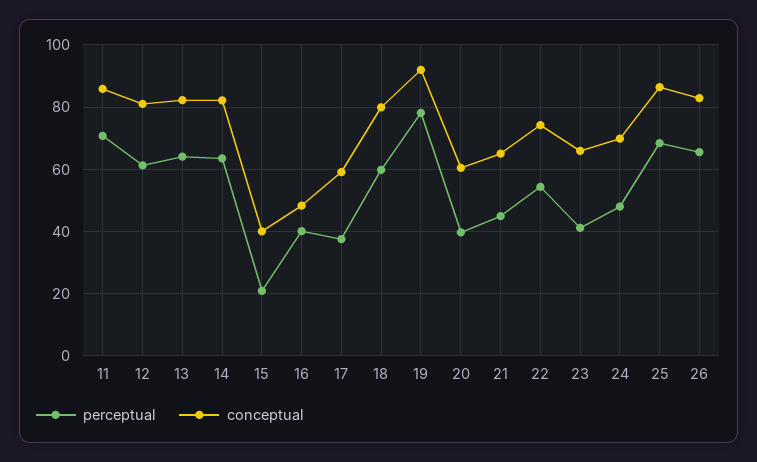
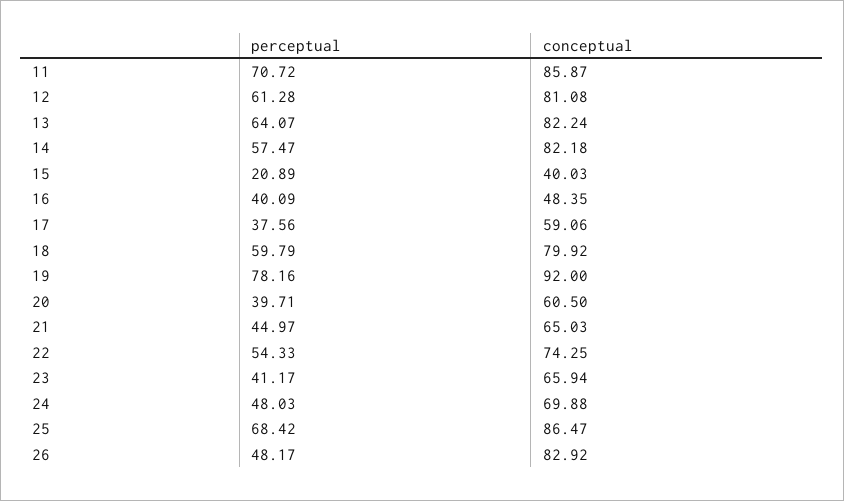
perceptual, 14: 64 -> 57.47
perceptual, 26: 66 -> 48.17

